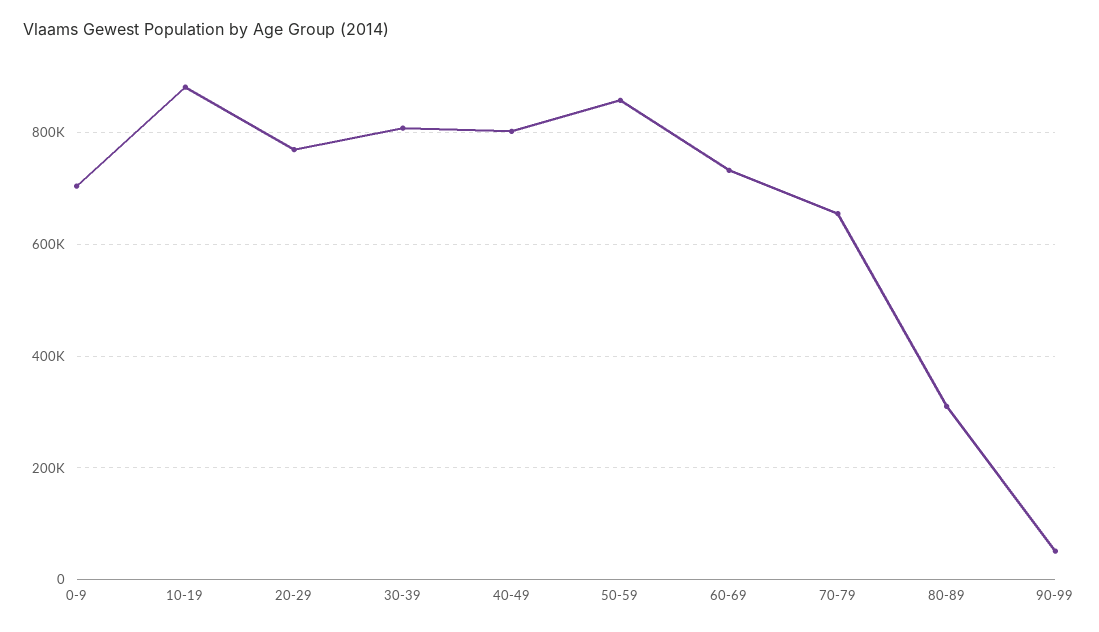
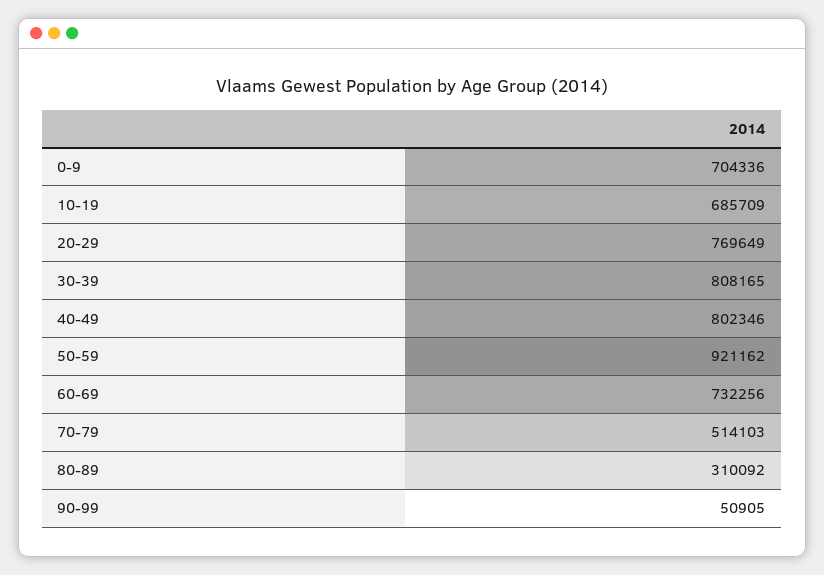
10-19: 880000 -> 685709
50-59: 860000 -> 921162
70-79: 660000 -> 514103

